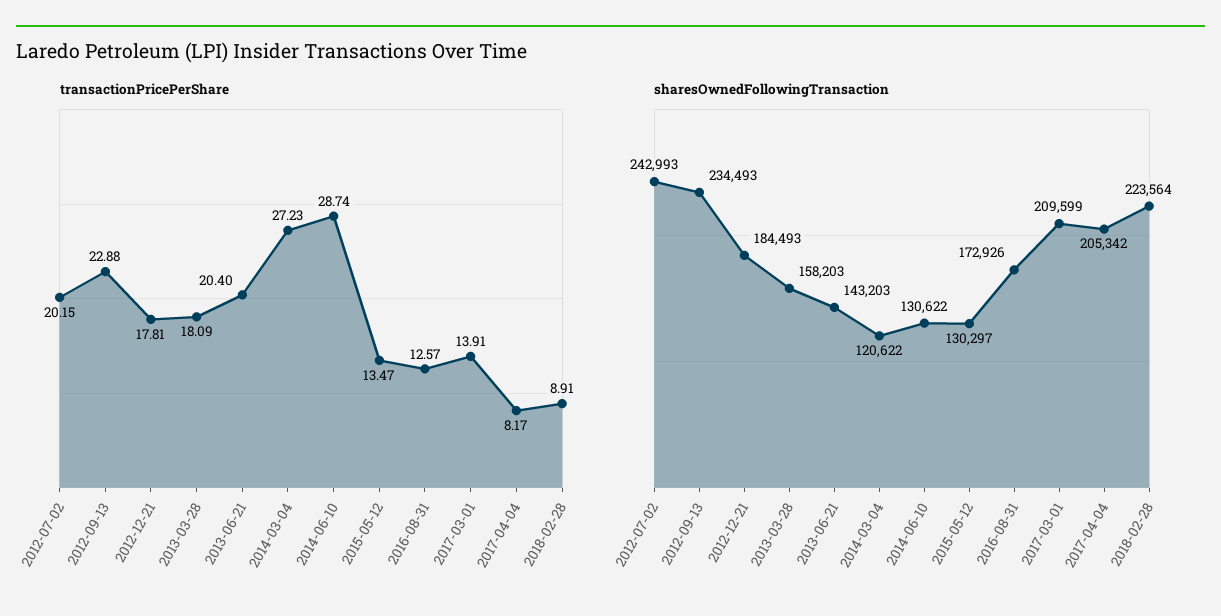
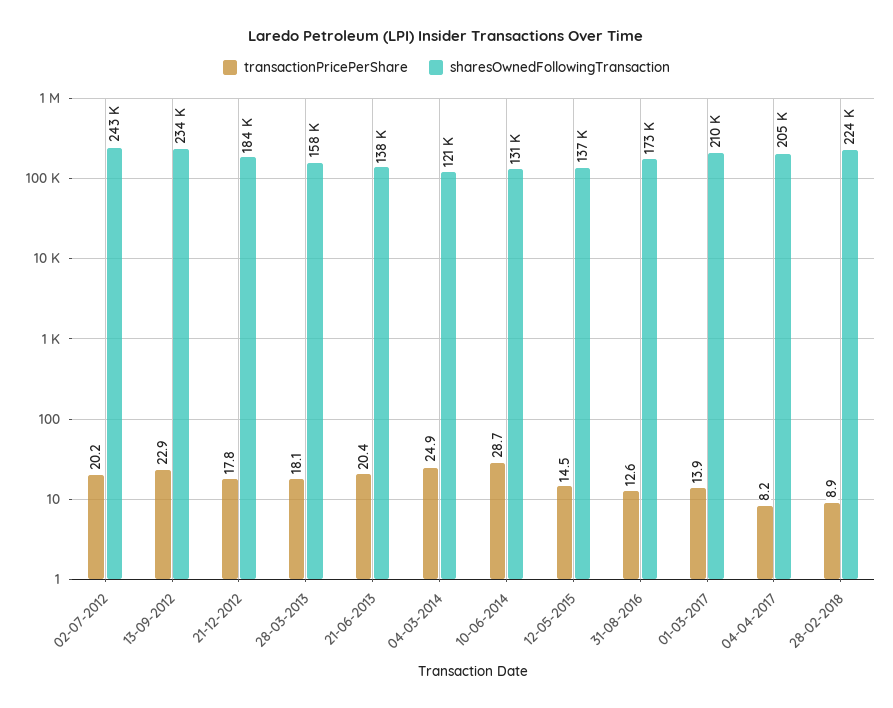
transactionPricePerShare, 2014-03-04: 27.23 -> 24.9
transactionPricePerShare, 2015-05-12: 13.47 -> 14.5
sharesOwnedFollowingTransaction, 2013-06-21: 143203 -> 138000
sharesOwnedFollowingTransaction, 2015-05-12: 130297 -> 137000

